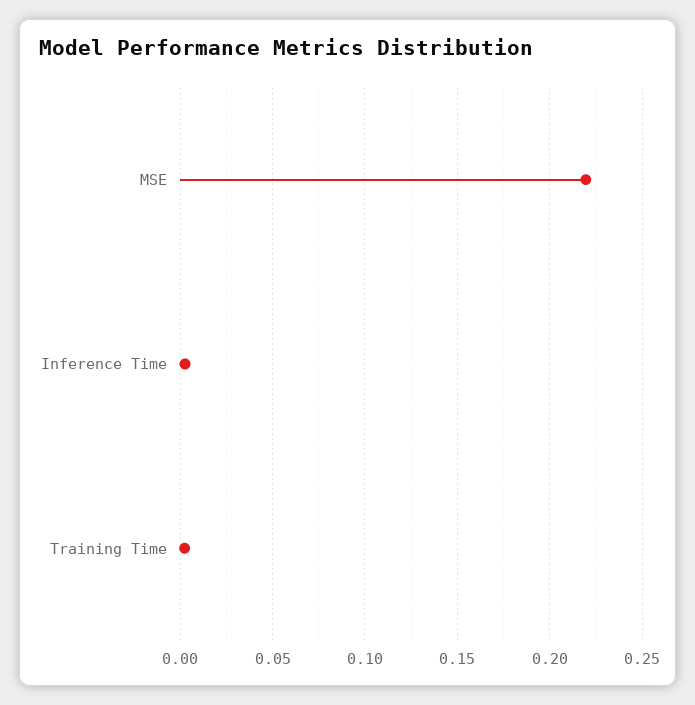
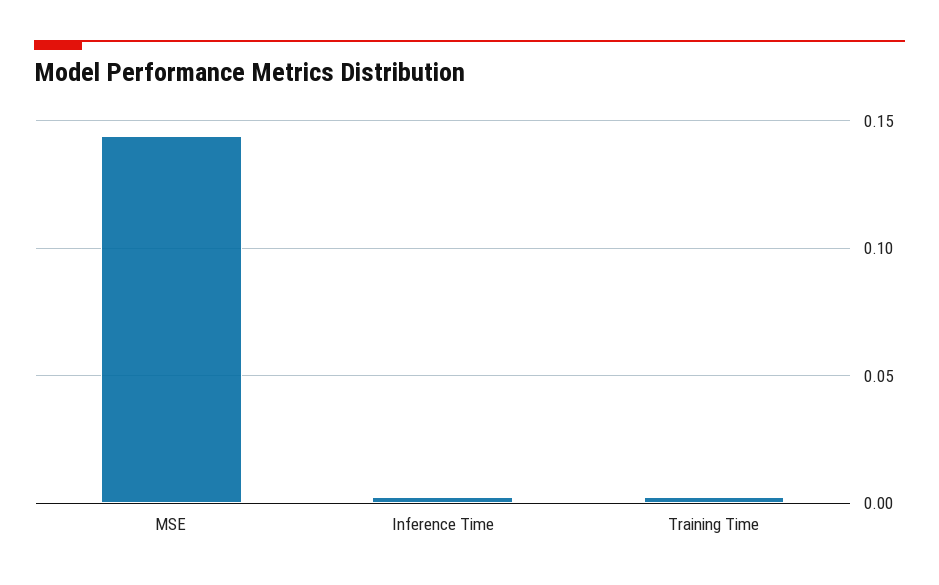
MSE: 0.22 -> 0.145

